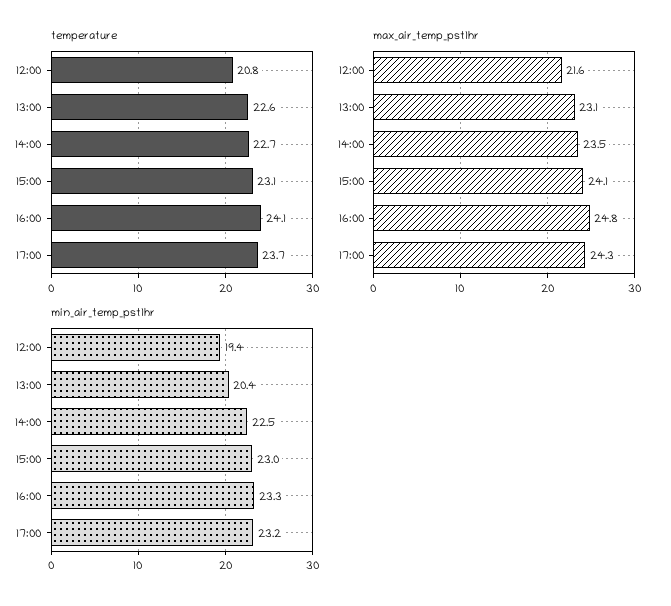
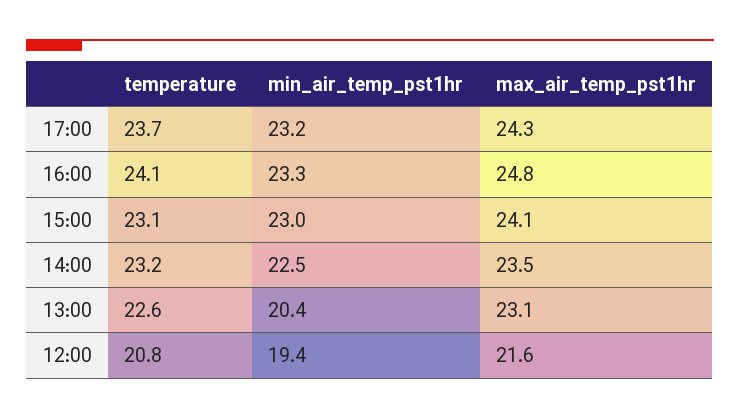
temperature, 14:00: 22.7 -> 23.2

